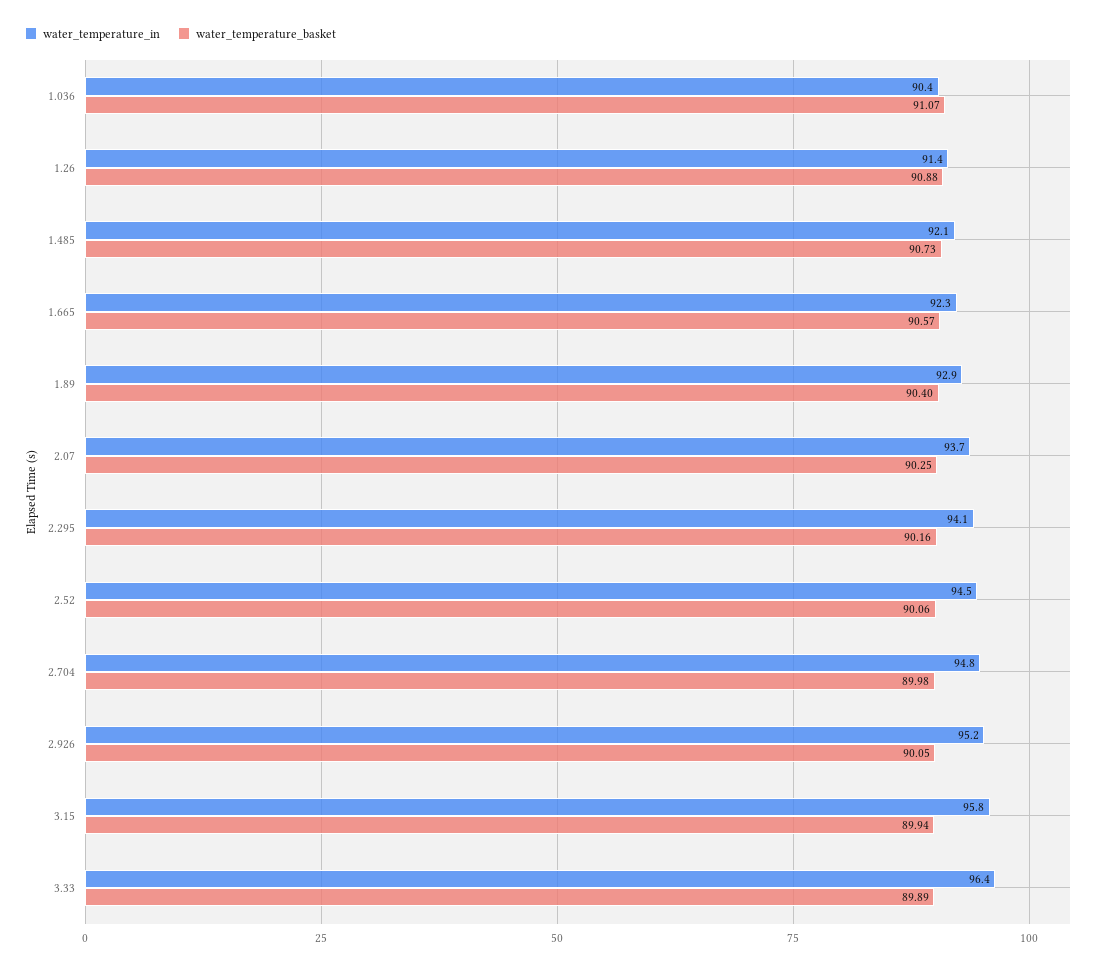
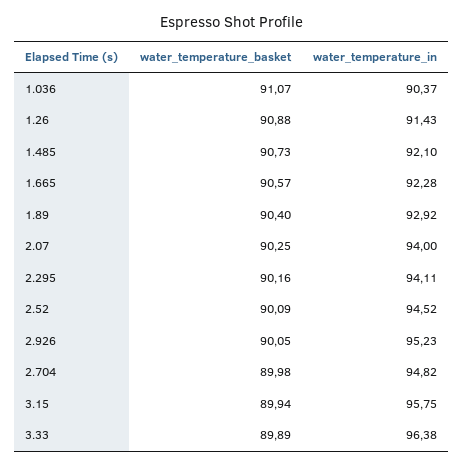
water_temperature_in, 2.07: 93.7 -> 94
water_temperature_basket, 2.52: 90.06 -> 90.09

